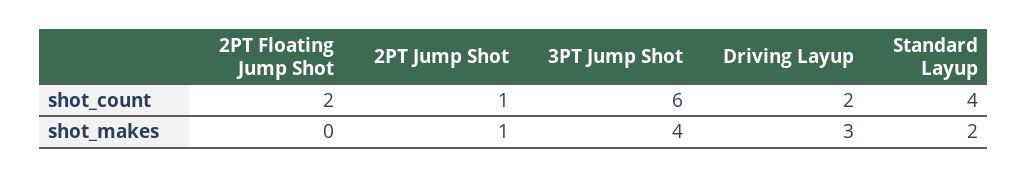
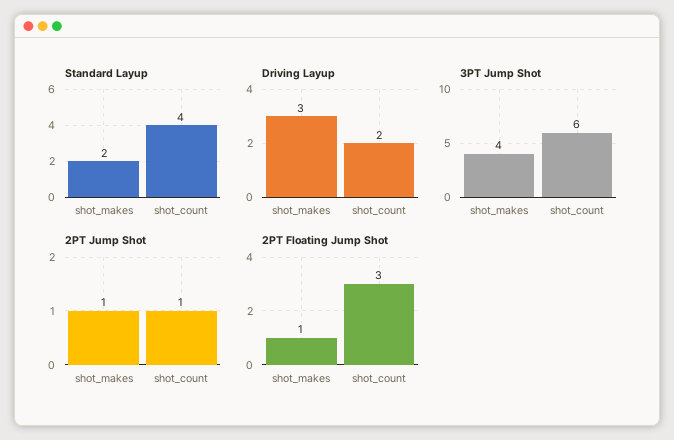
2PT Floating Jump Shot, shot_count: 2 -> 3
2PT Floating Jump Shot, shot_makes: 0 -> 1

